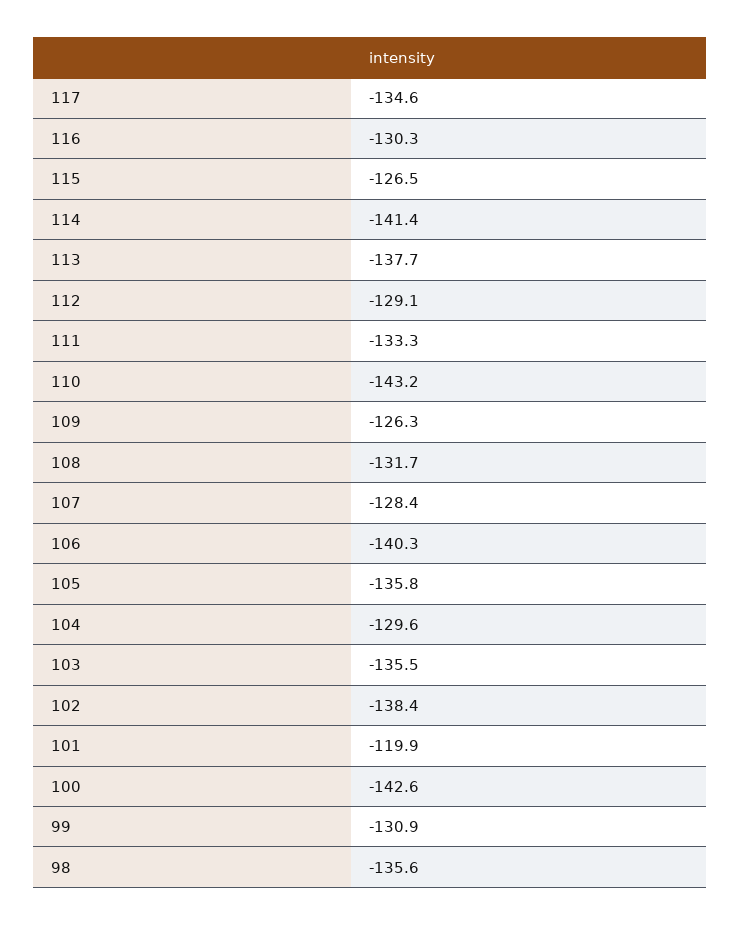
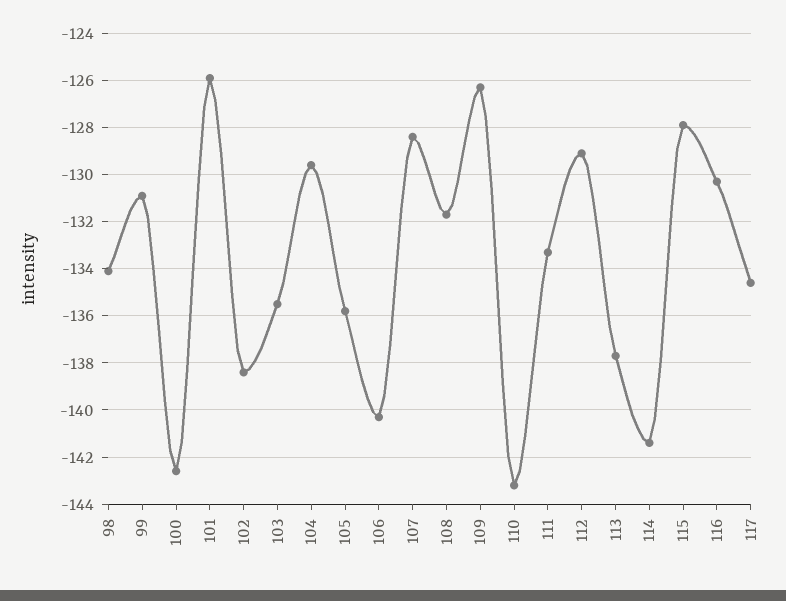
115: -126.5 -> -128
101: -119.9 -> -126
98: -135.6 -> -134

